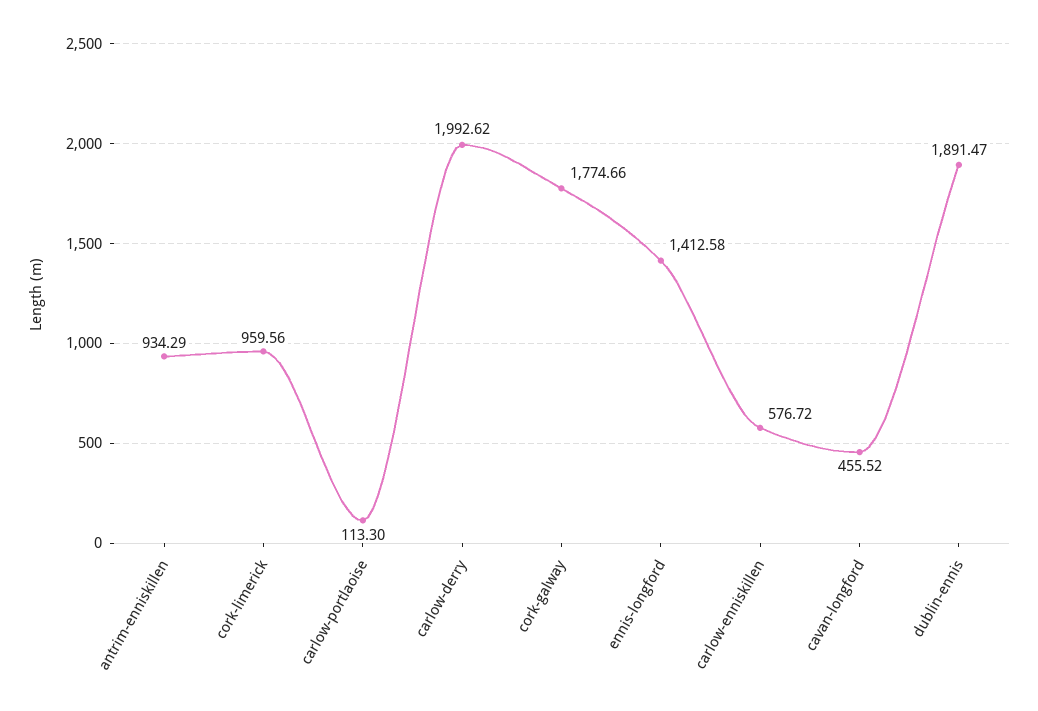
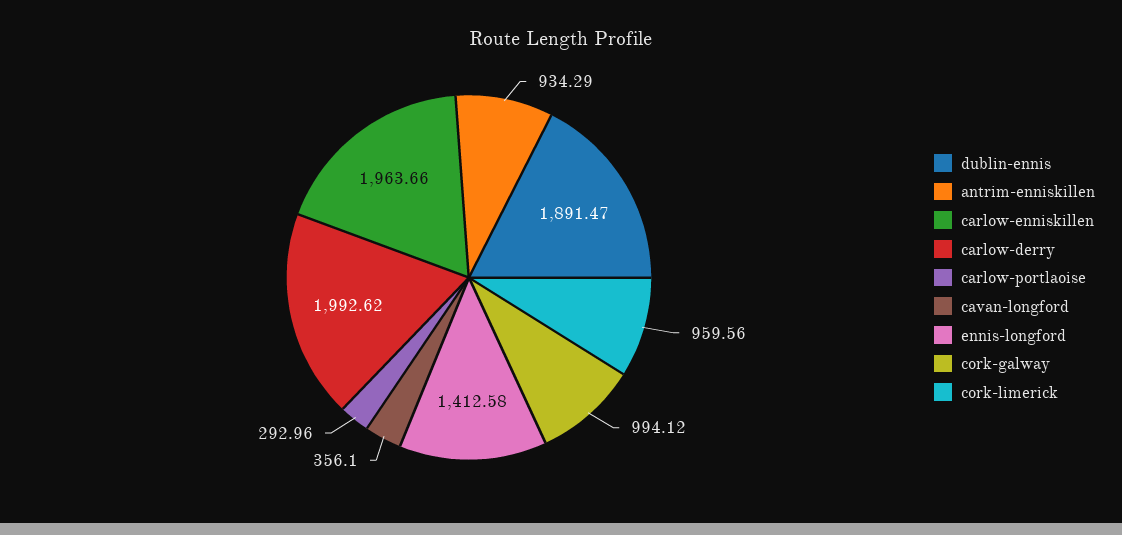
carlow-portlaoise: 113.3 -> 292.96
cork-galway: 1774.66 -> 994.12
carlow-enniskillen: 576.72 -> 1963.66
cavan-longford: 455.52 -> 356.1

